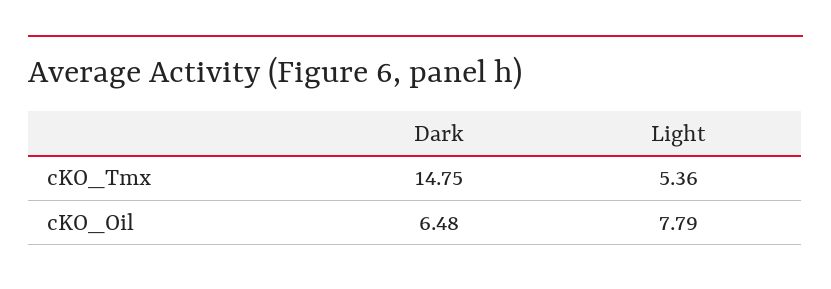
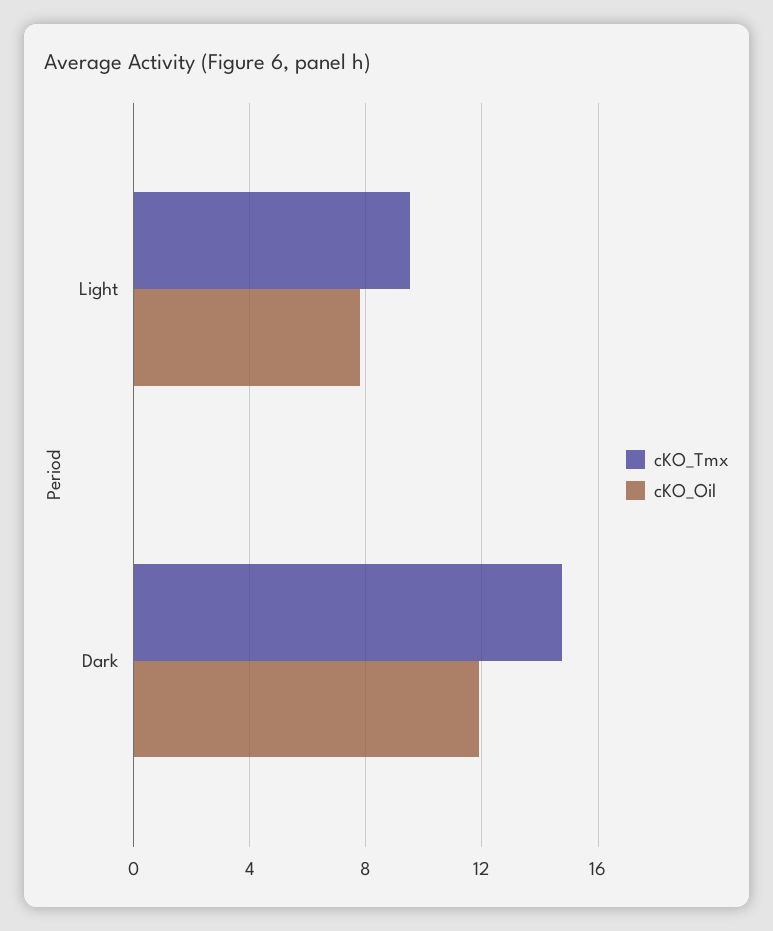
cKO_Tmx, Light: 5.36 -> 9.5
cKO_Oil, Dark: 6.48 -> 12

